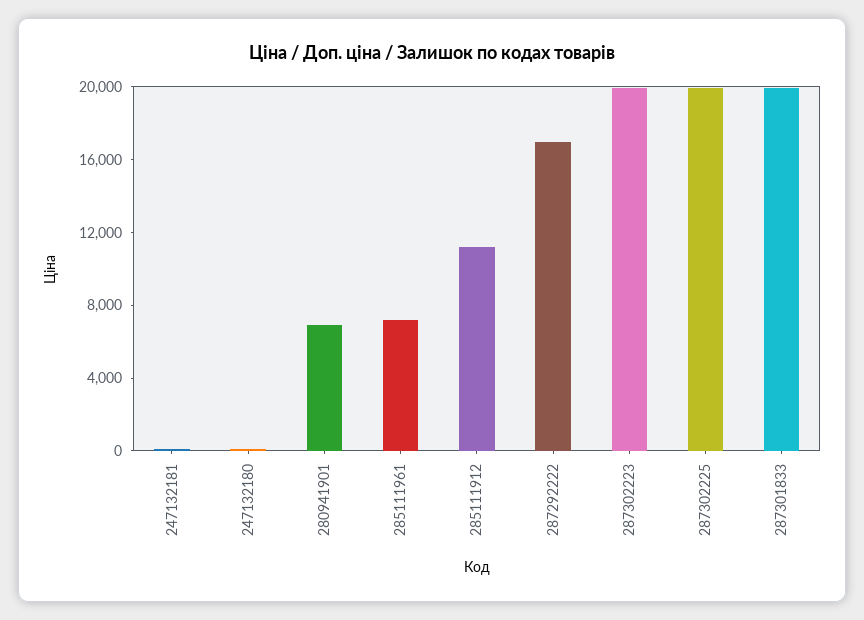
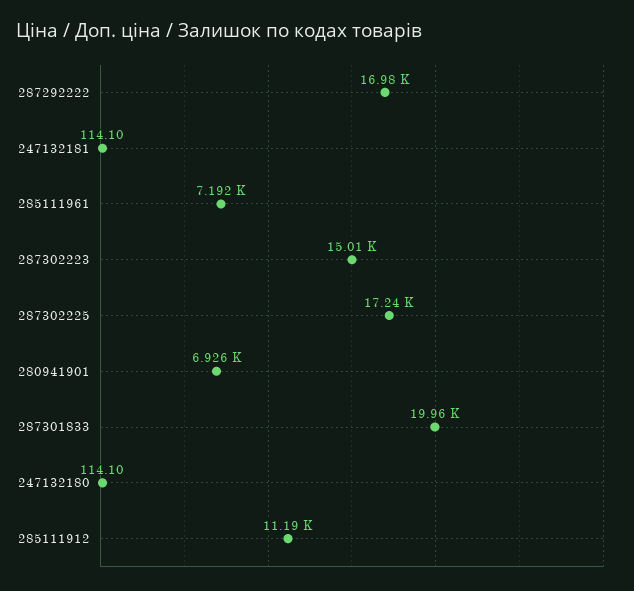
287302223: 20000 -> 15010
287302225: 20000 -> 17240

